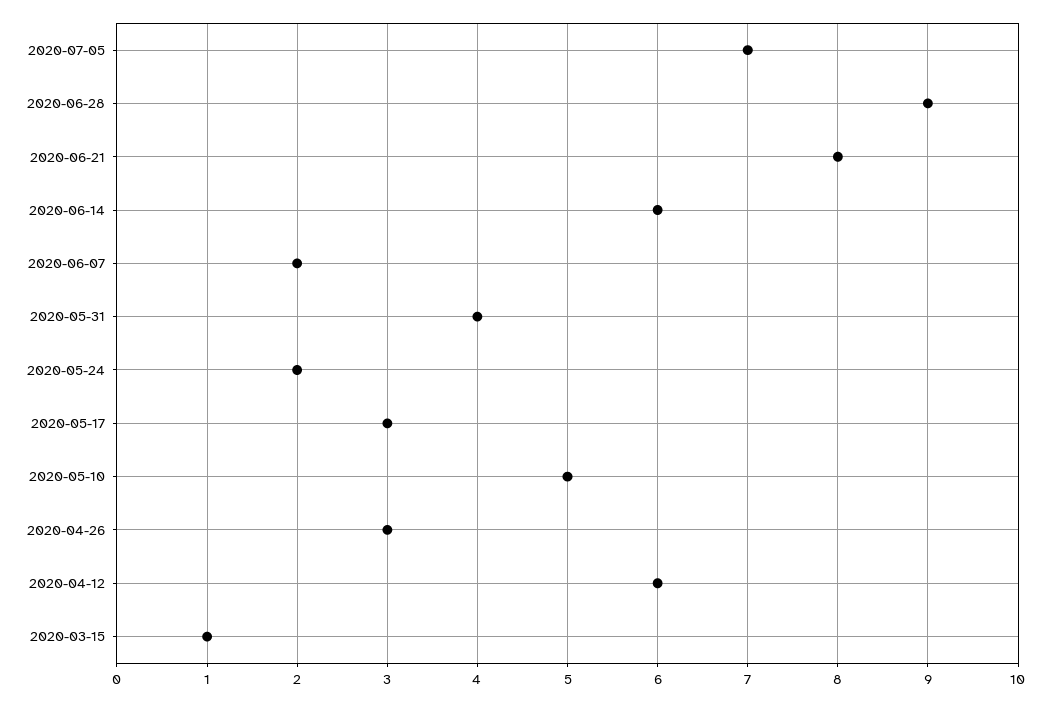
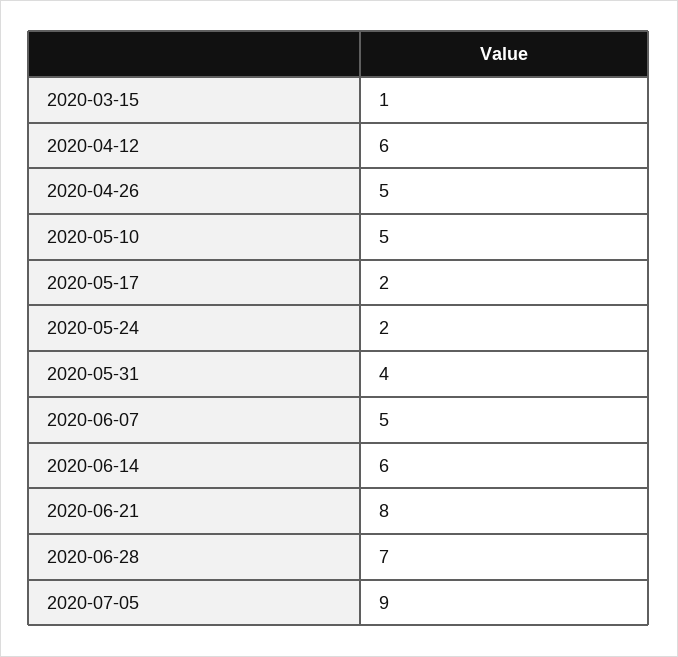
2020-07-05: 7 -> 9
2020-06-28: 9 -> 7
2020-06-07: 2 -> 5
2020-05-17: 3 -> 2
2020-04-26: 3 -> 5

